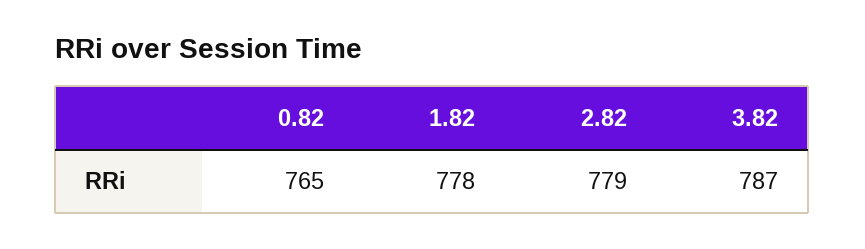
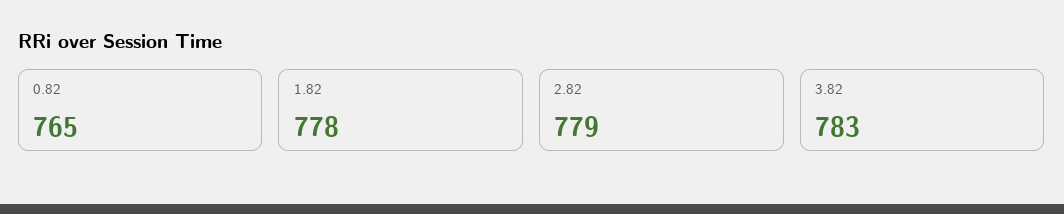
3.82: 787 -> 783

